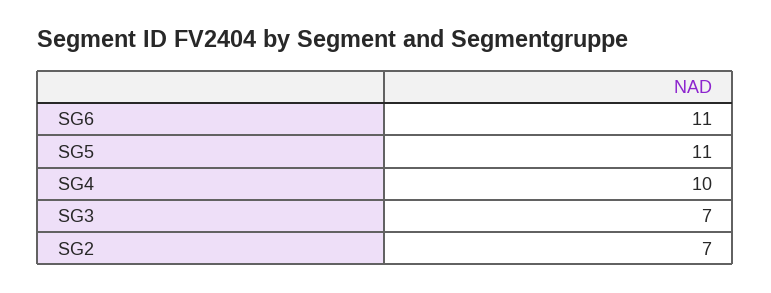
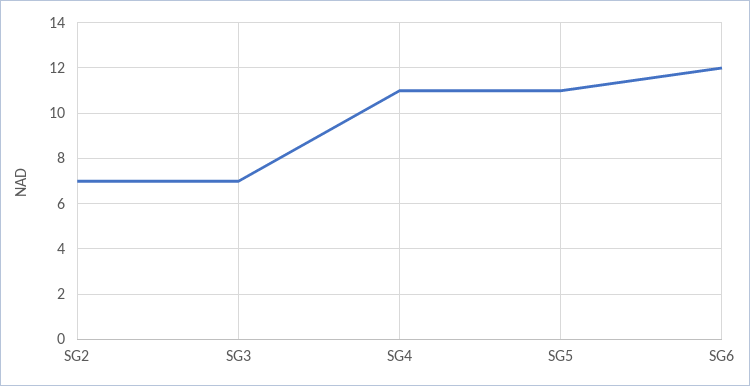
SG6: 11 -> 12
SG4: 10 -> 11

